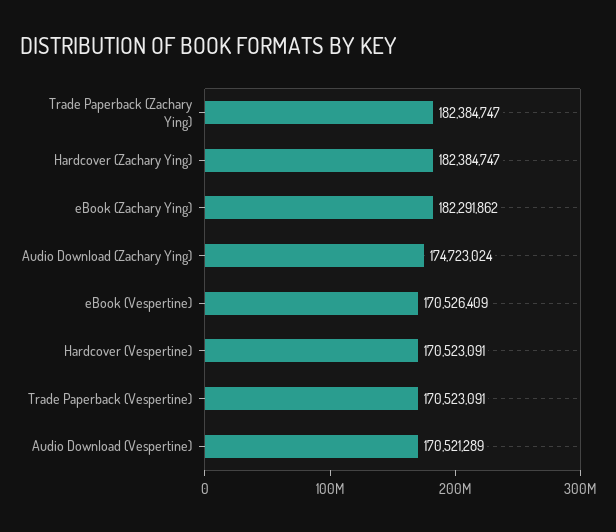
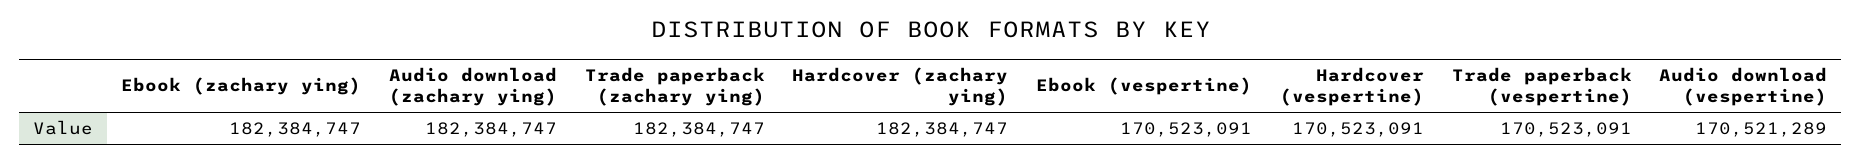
eBook (Zachary Ying): 182291862 -> 182384747
Audio Download (Zachary Ying): 174723024 -> 182384747
eBook (Vespertine): 170526409 -> 170523091

